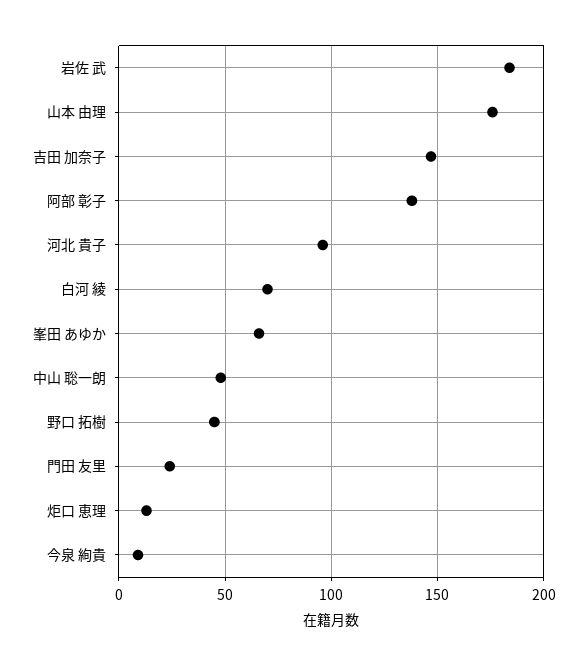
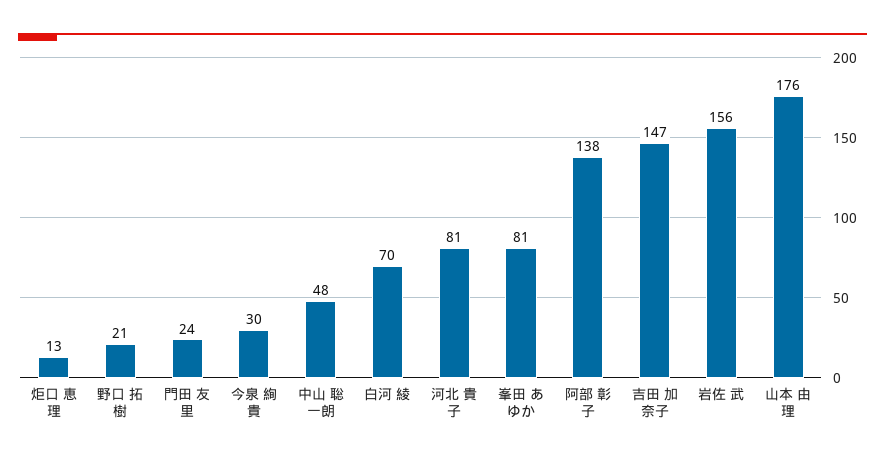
岩佐 武: 185 -> 156
河北 貴子: 95 -> 81
峯田 あゆか: 65 -> 81
野口 拓樹: 45 -> 21
今泉 絢貴: 10 -> 30

